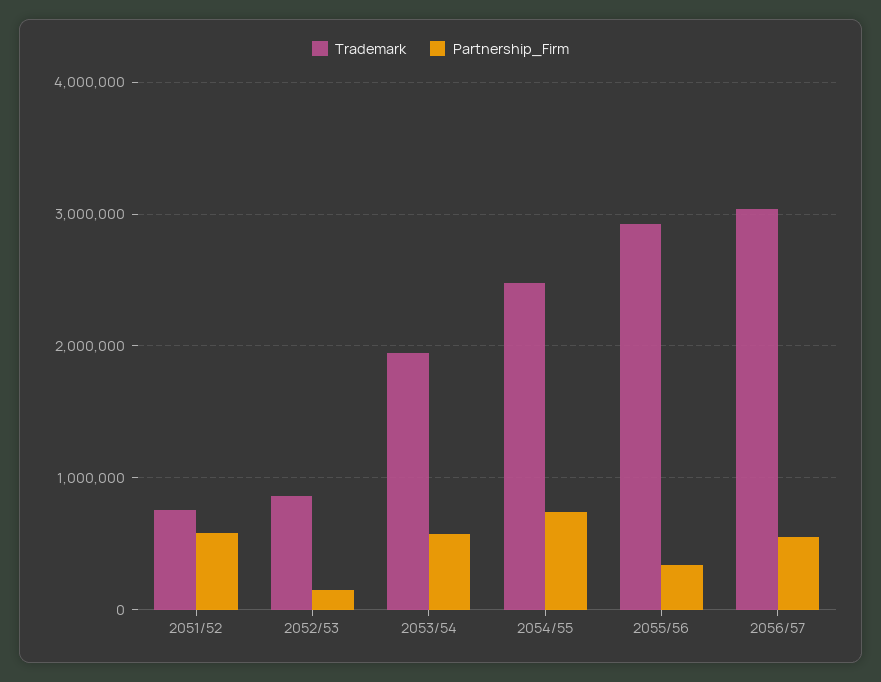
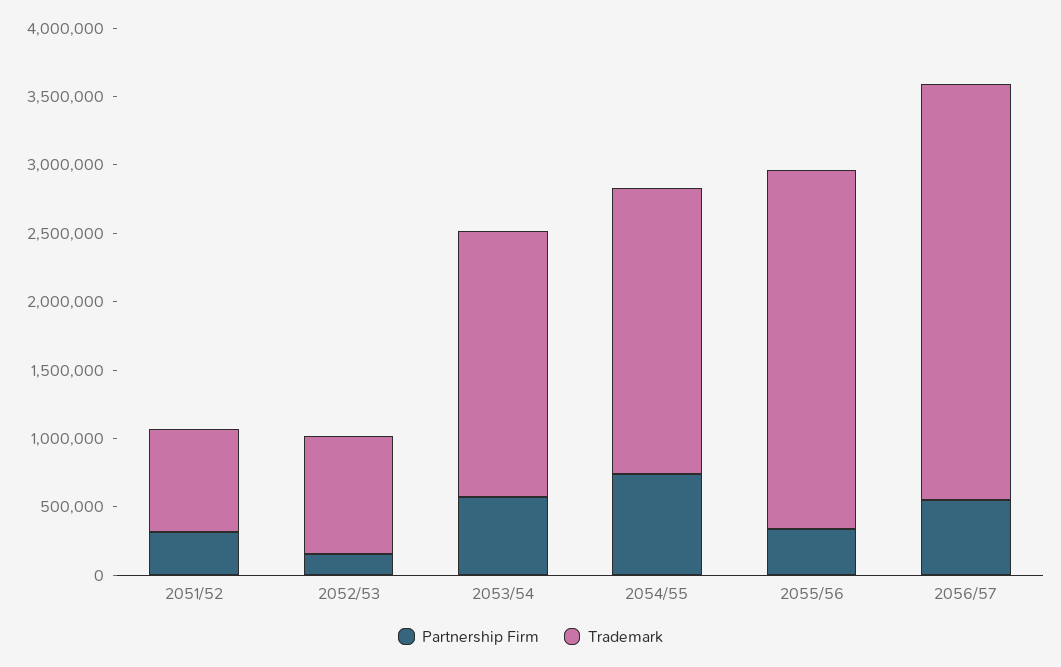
Partnership_Firm, 2051/52: 600000 -> 300000
Trademark, 2054/55: 2500000 -> 2100000
Trademark, 2055/56: 2900000 -> 2600000

